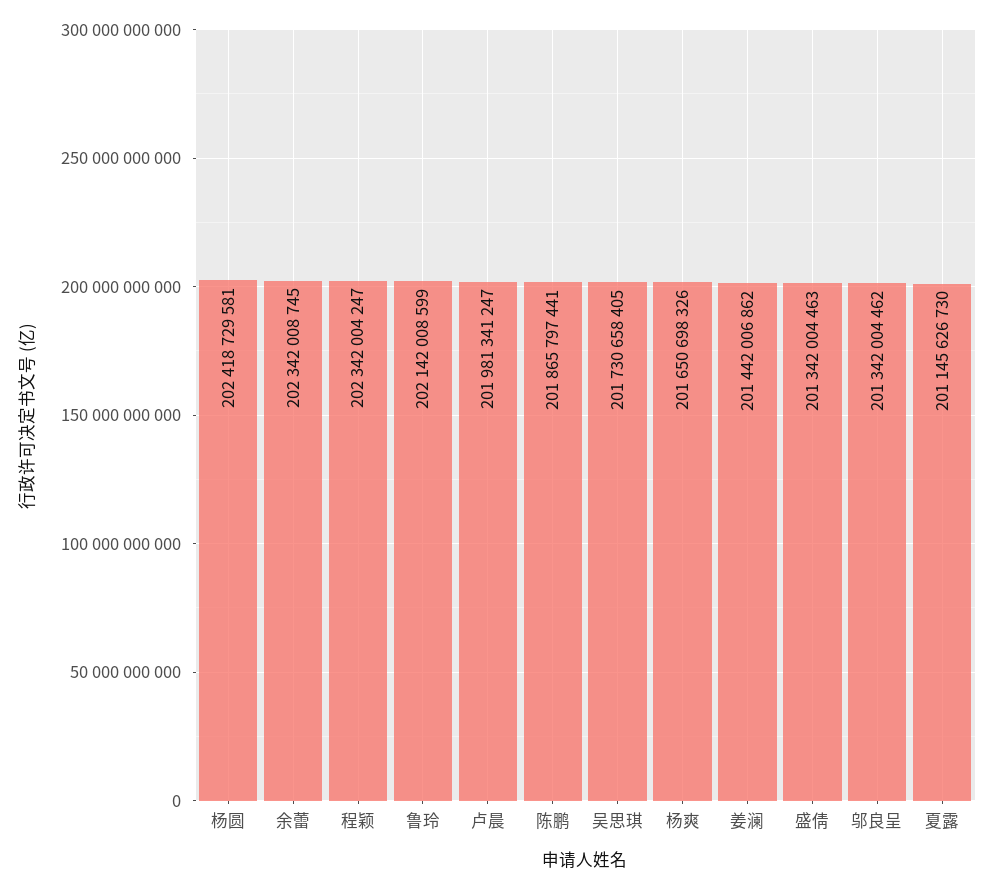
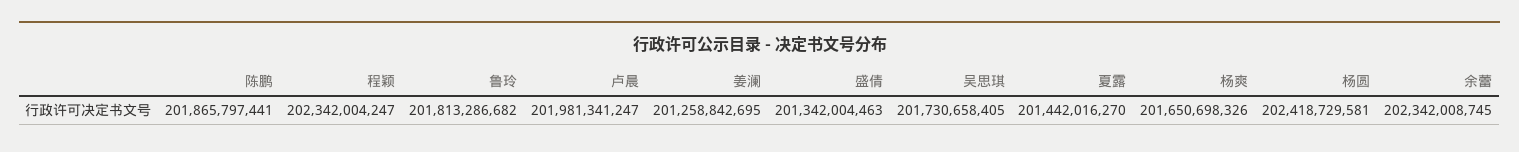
鲁玲: 202142008599 -> 201813286682
姜澜: 201442006862 -> 201258842695
邬良呈: 201342004462 -> none
夏露: 201145626730 -> 201442016270

